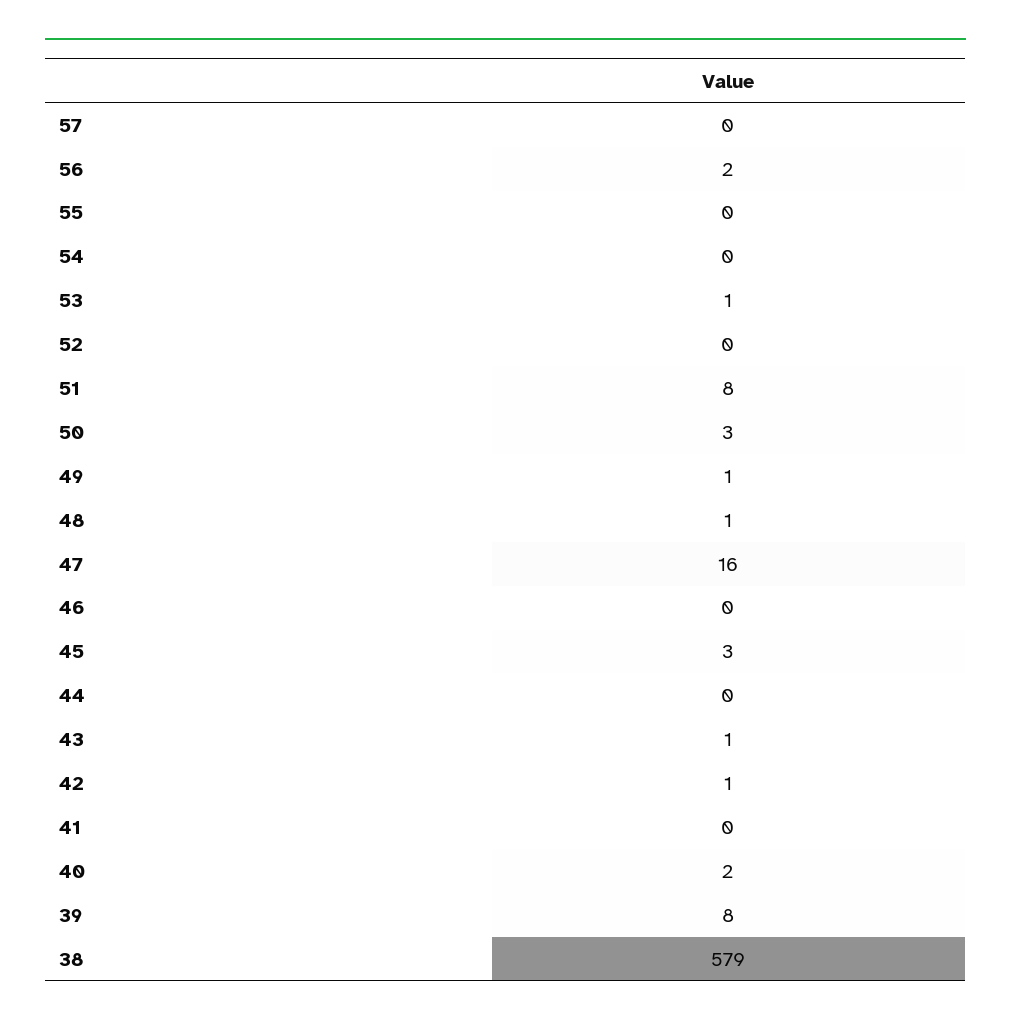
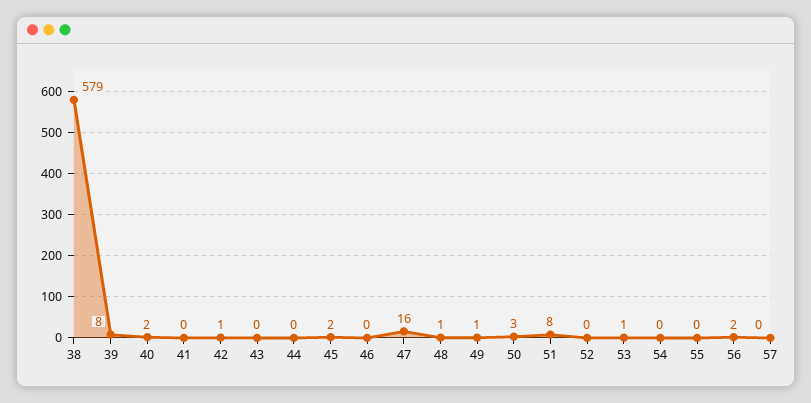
45: 3 -> 2
43: 1 -> 0

